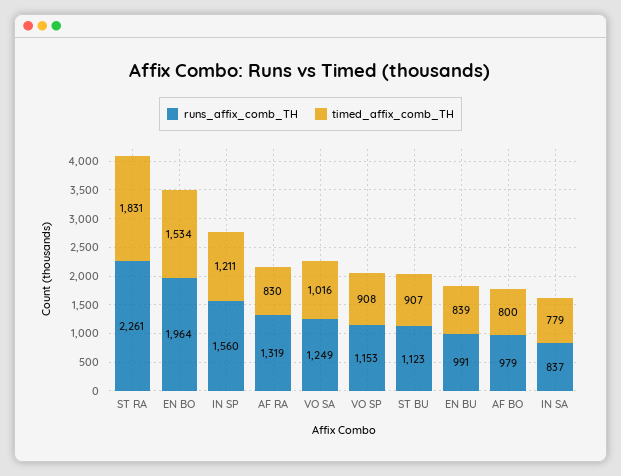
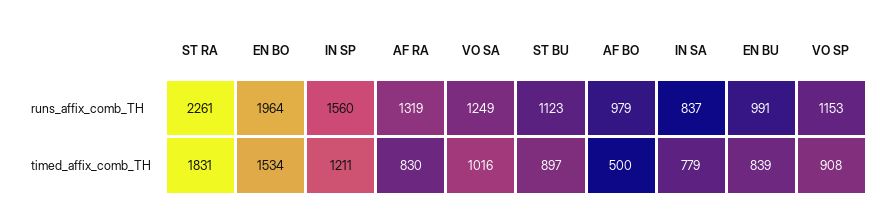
timed_affix_comb_TH, ST BU: 907 -> 897
timed_affix_comb_TH, AF BO: 800 -> 500

